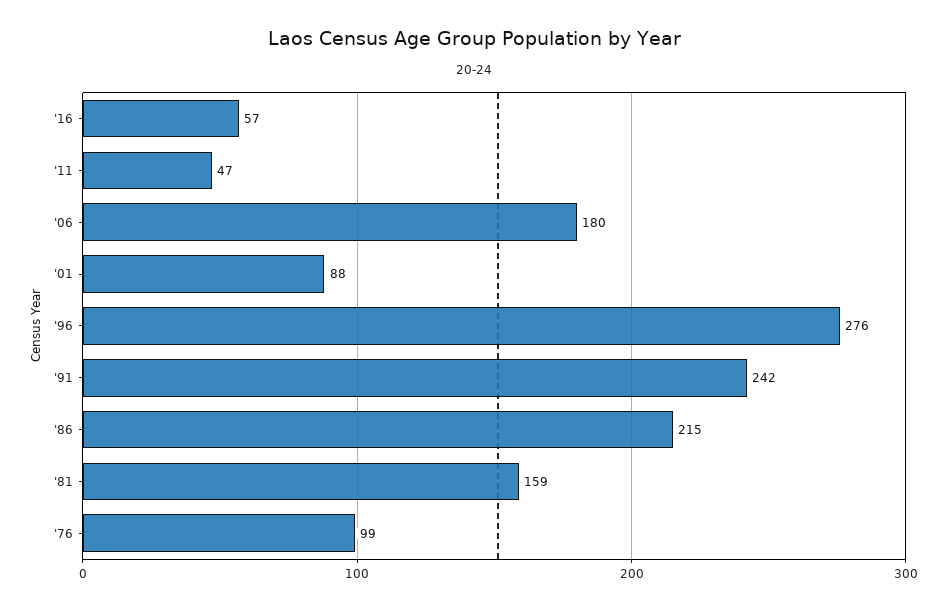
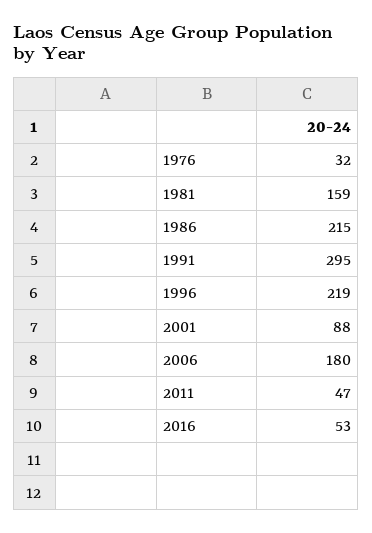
'16: 57 -> 53
'96: 276 -> 219
'91: 242 -> 295
'76: 99 -> 32

